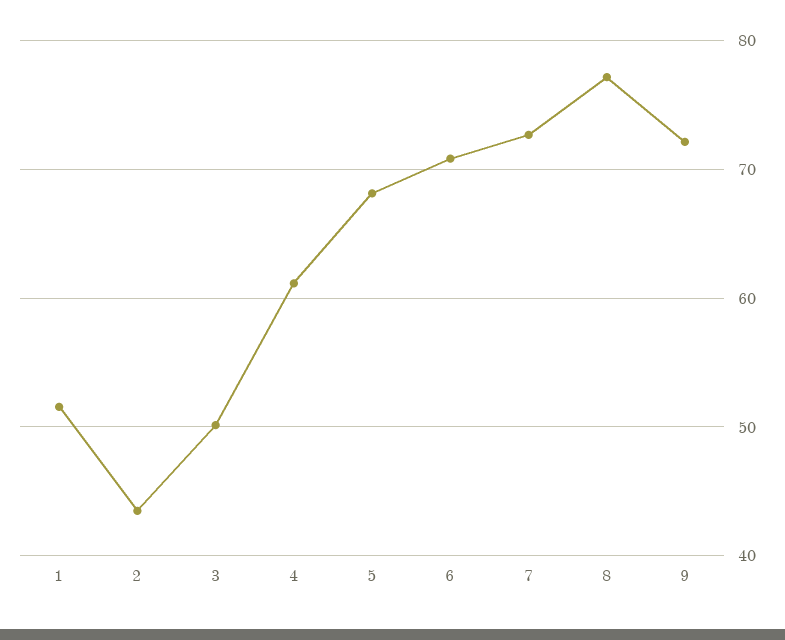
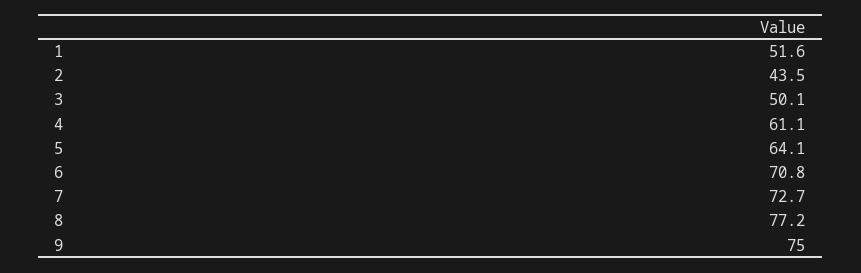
5: 68 -> 64.1
9: 72 -> 75

